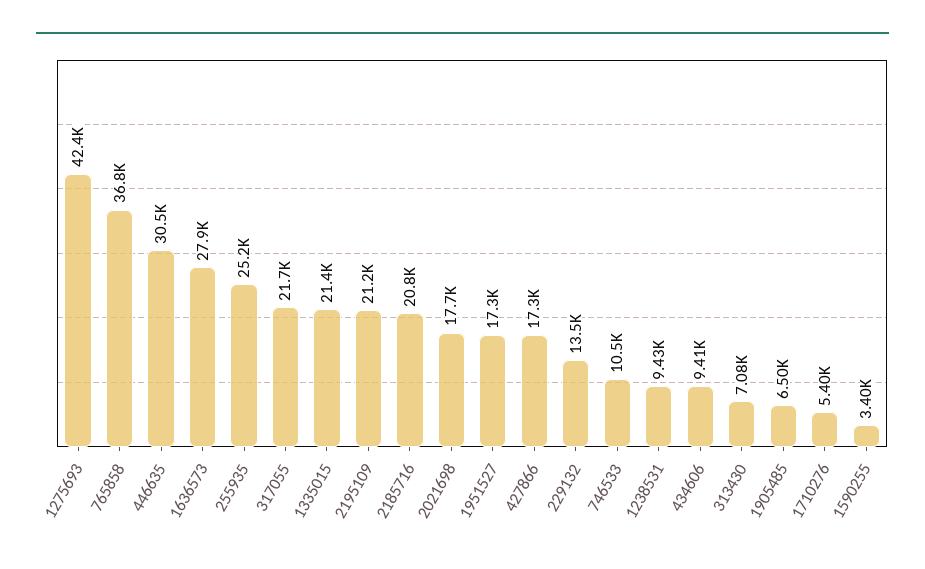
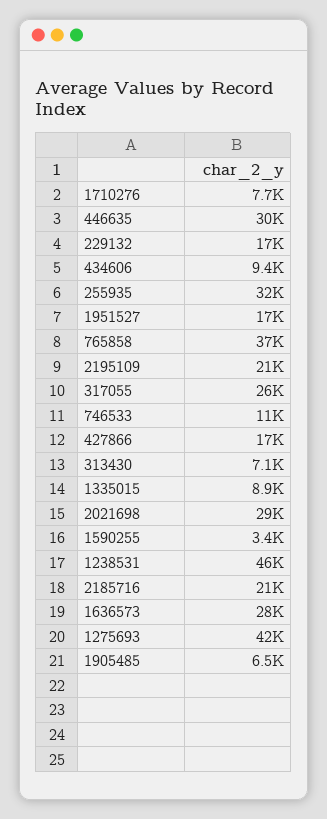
255935: 25200 -> 32000
317055: 21700 -> 26000
1335015: 21400 -> 8900
2021698: 17700 -> 29000
229132: 13500 -> 17000
1238531: 9430 -> 46000
1710276: 5400 -> 7700

